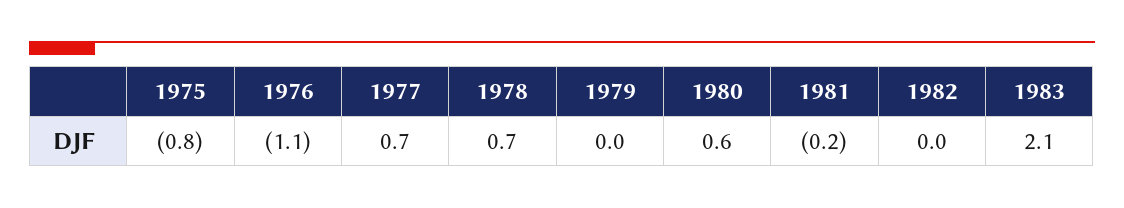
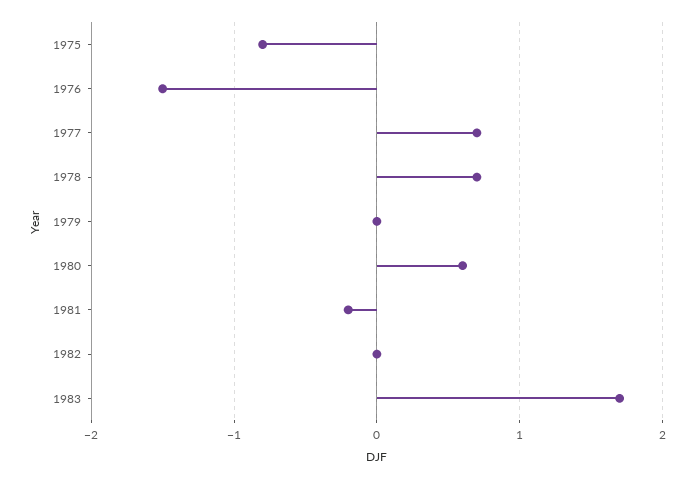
1976: -1.1 -> -1.5
1983: 2.1 -> 1.7

